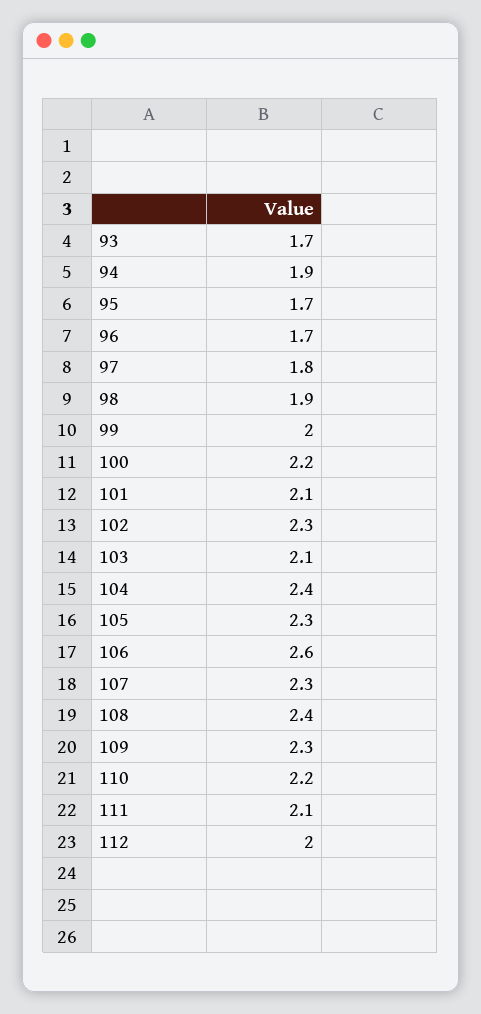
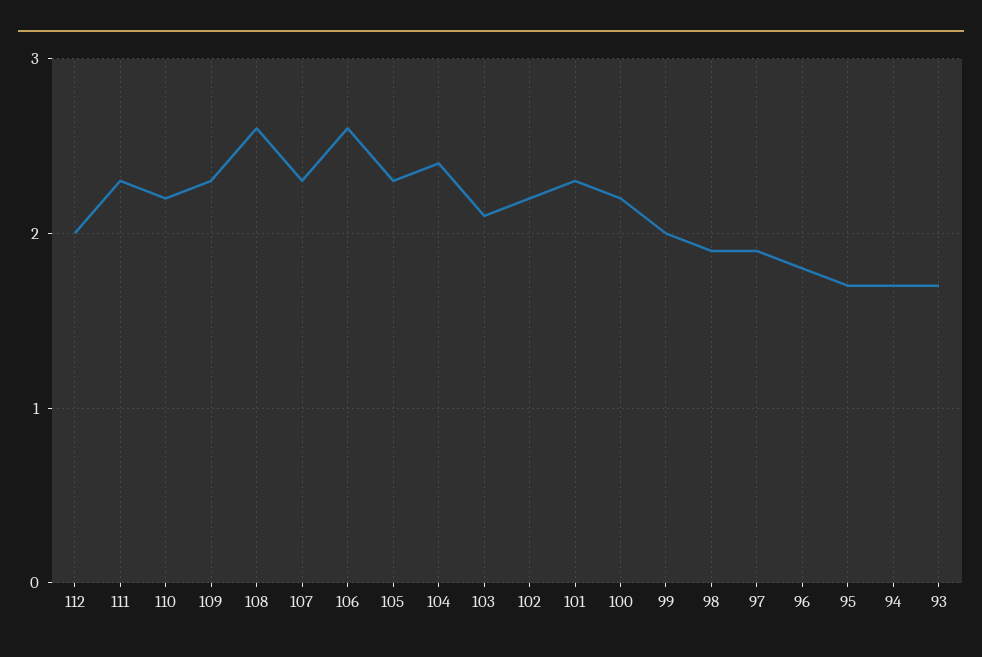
94: 1.9 -> 1.7
96: 1.7 -> 1.8
97: 1.8 -> 1.9
101: 2.1 -> 2.3
102: 2.3 -> 2.2
108: 2.4 -> 2.6
111: 2.1 -> 2.3

